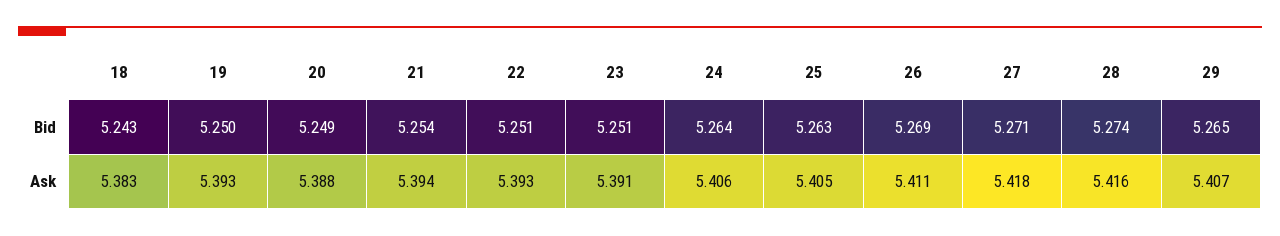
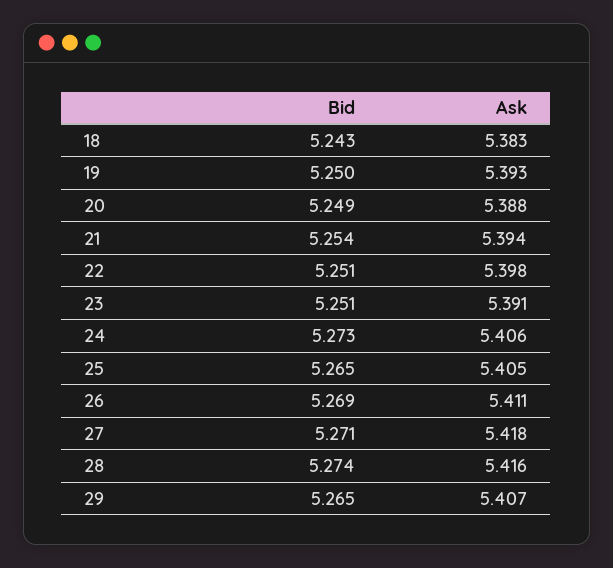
24, Bid: 5.264 -> 5.273
25, Bid: 5.263 -> 5.265
22, Ask: 5.393 -> 5.398

